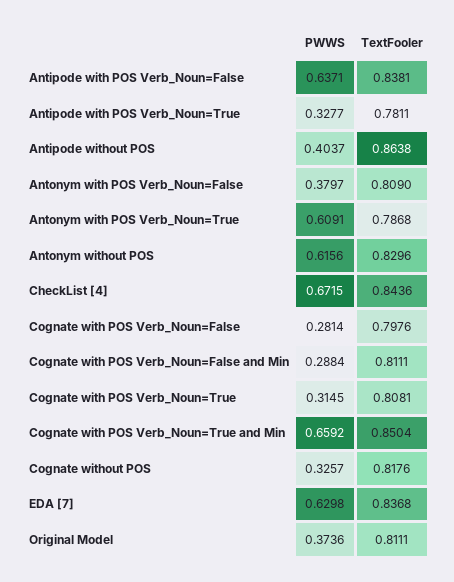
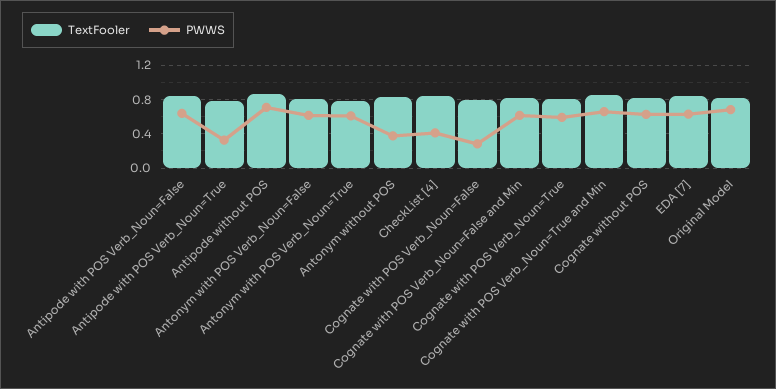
PWWS, Antipode without POS: 0.4037 -> 0.7
PWWS, Antonym with POS Verb_Noun=False: 0.3797 -> 0.6
PWWS, Antonym without POS: 0.6156 -> 0.4
PWWS, CheckList [4]: 0.6715 -> 0.4
PWWS, Cognate with POS Verb_Noun=False and Min: 0.2884 -> 0.6
PWWS, Cognate with POS Verb_Noun=True: 0.3145 -> 0.6
PWWS, Cognate without POS: 0.3257 -> 0.6
PWWS, Original Model: 0.3736 -> 0.7

